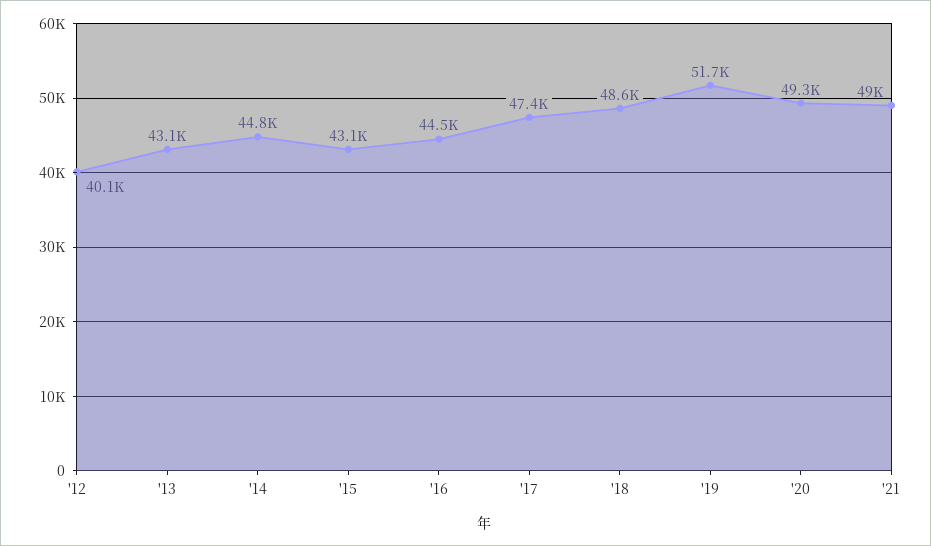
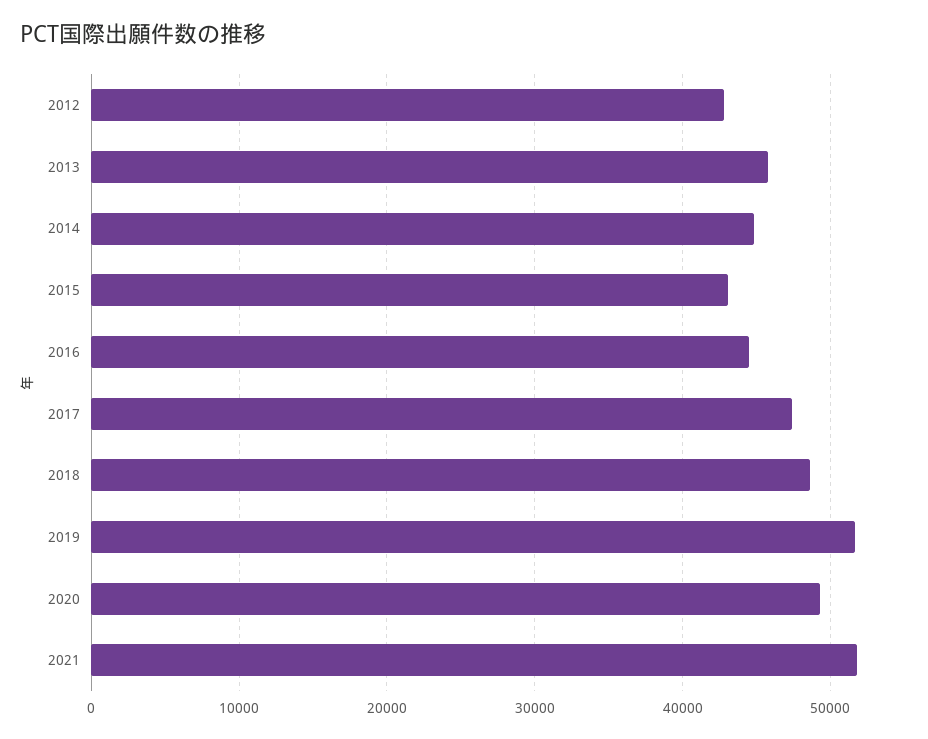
'12: 40100 -> 43000
'13: 43100 -> 46000
'21: 49000 -> 52000

